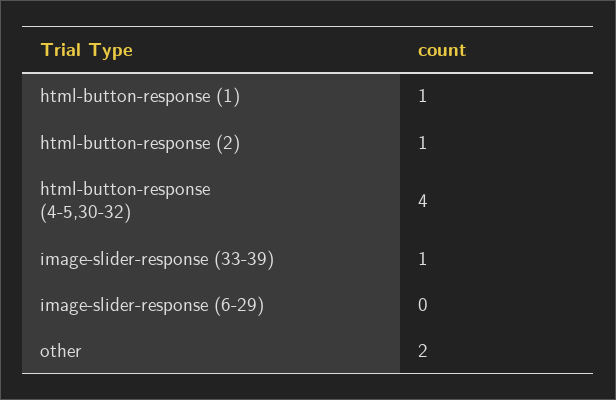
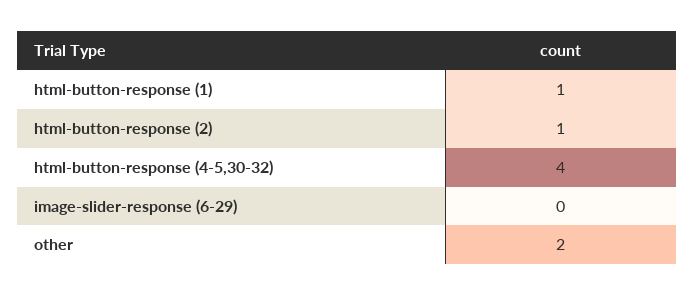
image-slider-response (33-39): 1 -> none

